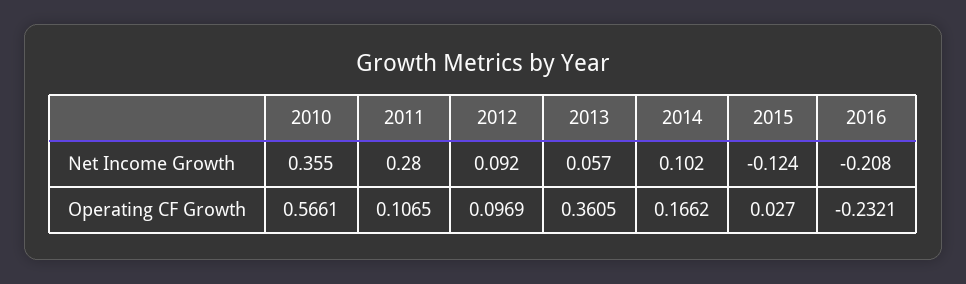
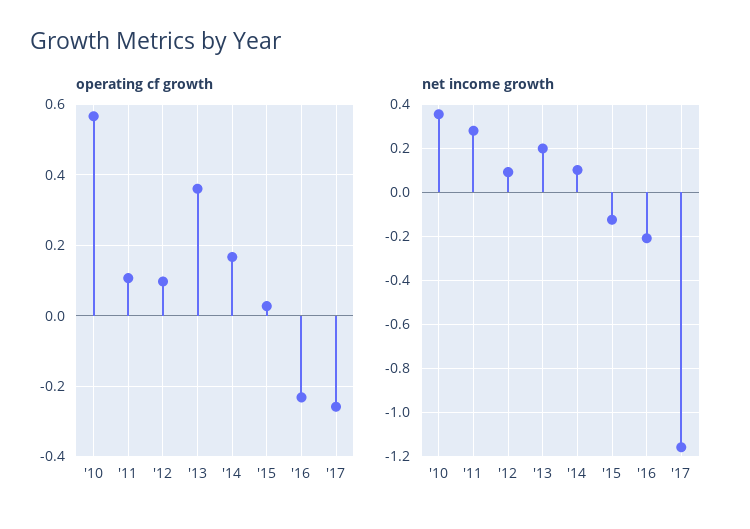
Net Income Growth, 2013: 0.057 -> 0.2
Operating CF Growth, '17: none -> -0.26
Net Income Growth, '17: none -> -1.15

